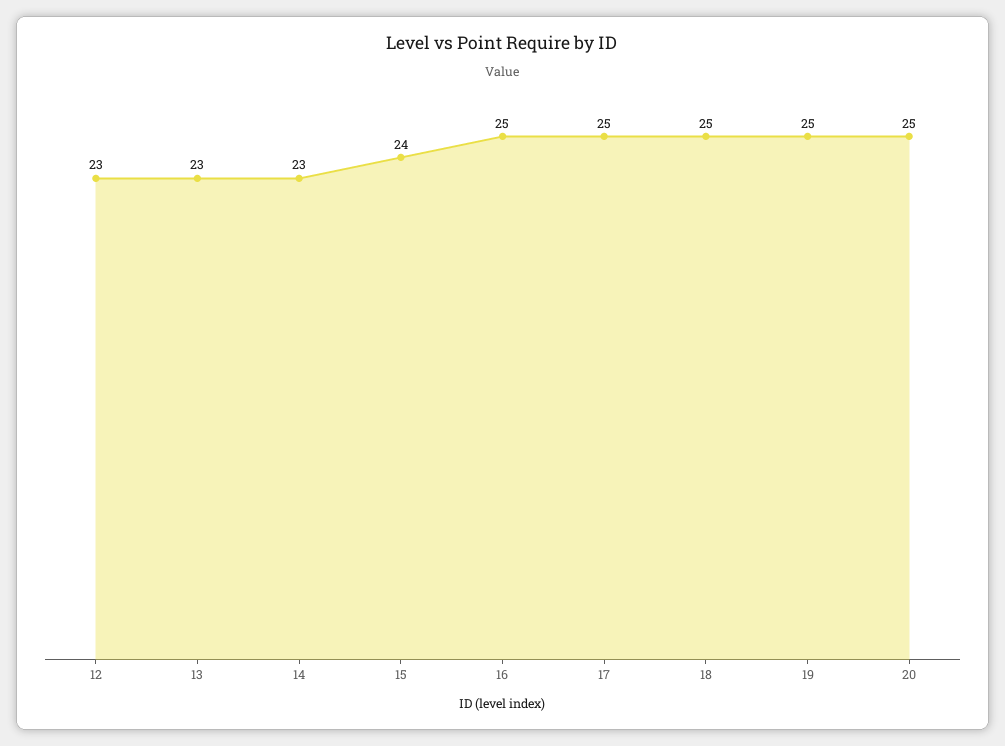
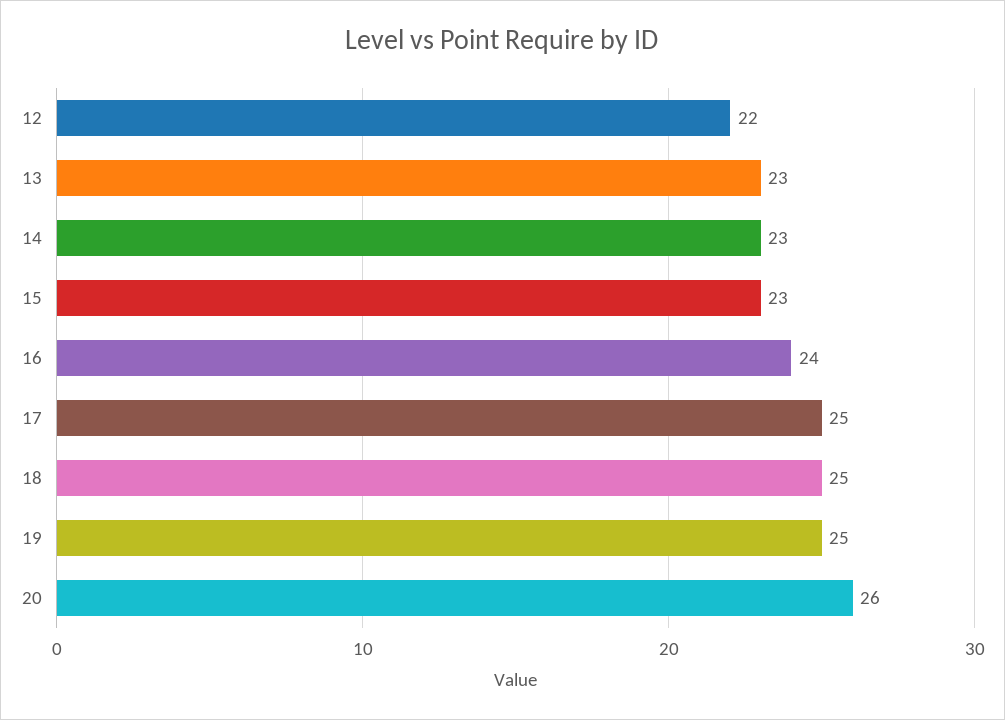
12: 23 -> 22
15: 24 -> 23
16: 25 -> 24
20: 25 -> 26

